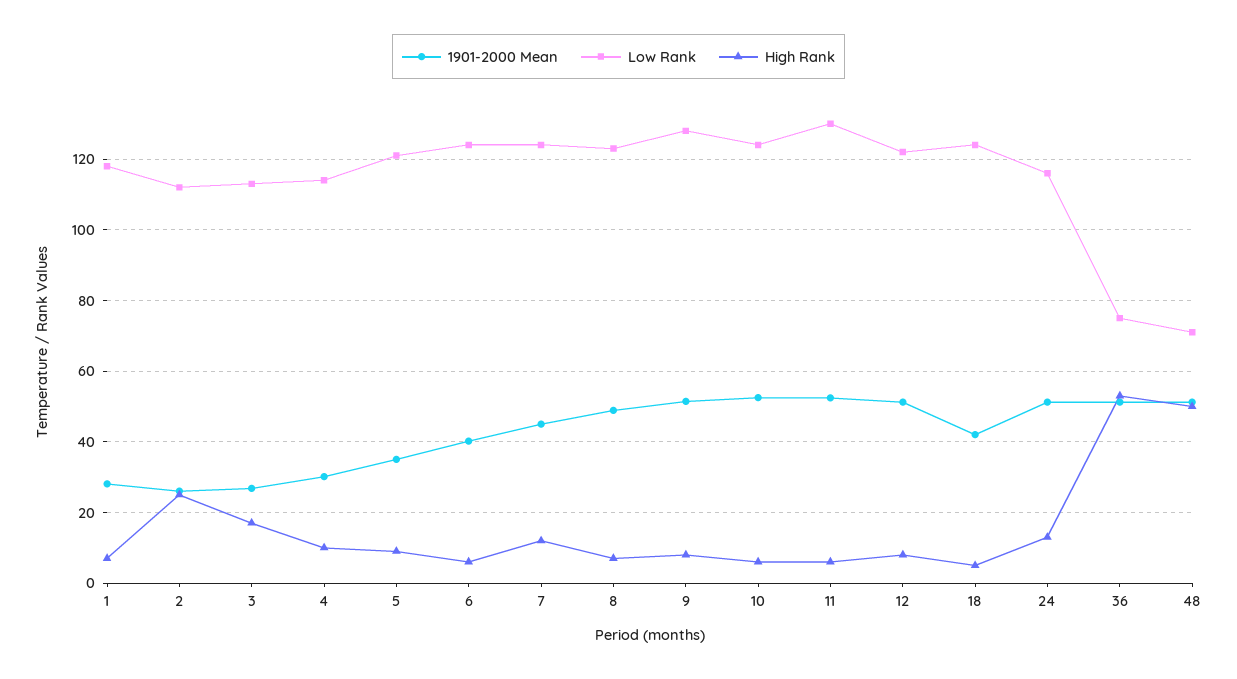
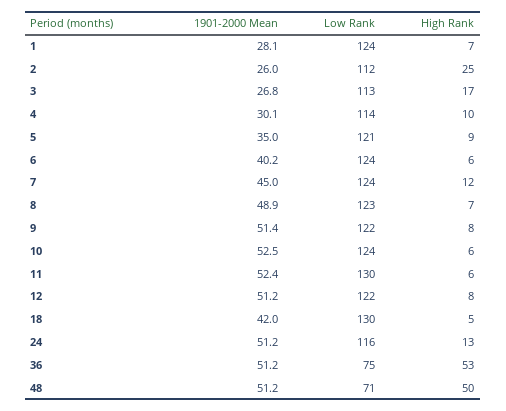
Low Rank, 1: 118 -> 124
Low Rank, 9: 128 -> 122
Low Rank, 18: 124 -> 130

